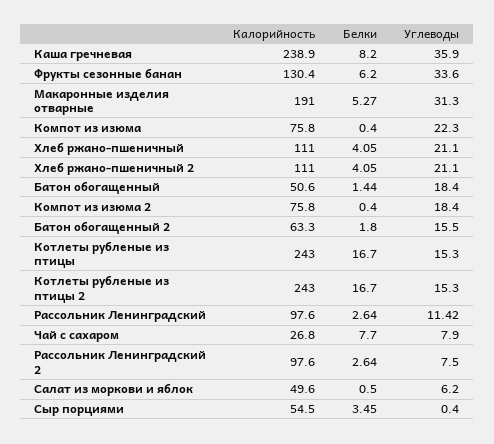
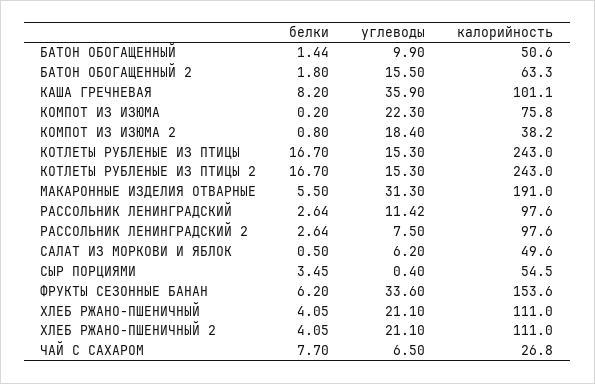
Калорийность, Каша гречневая: 238.9 -> 101.1
Калорийность, Фрукты сезонные банан: 130.4 -> 153.6
Белки, Макаронные изделия отварные: 5.27 -> 5.5
Белки, Компот из изюма: 0.4 -> 0.2
Углеводы, Батон обогащенный: 18.4 -> 9.9
Калорийность, Компот из изюма 2: 75.8 -> 38.2
Белки, Компот из изюма 2: 0.4 -> 0.8
Углеводы, Чай с сахаром: 7.9 -> 6.5

